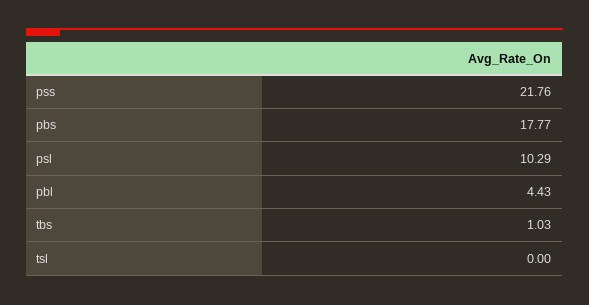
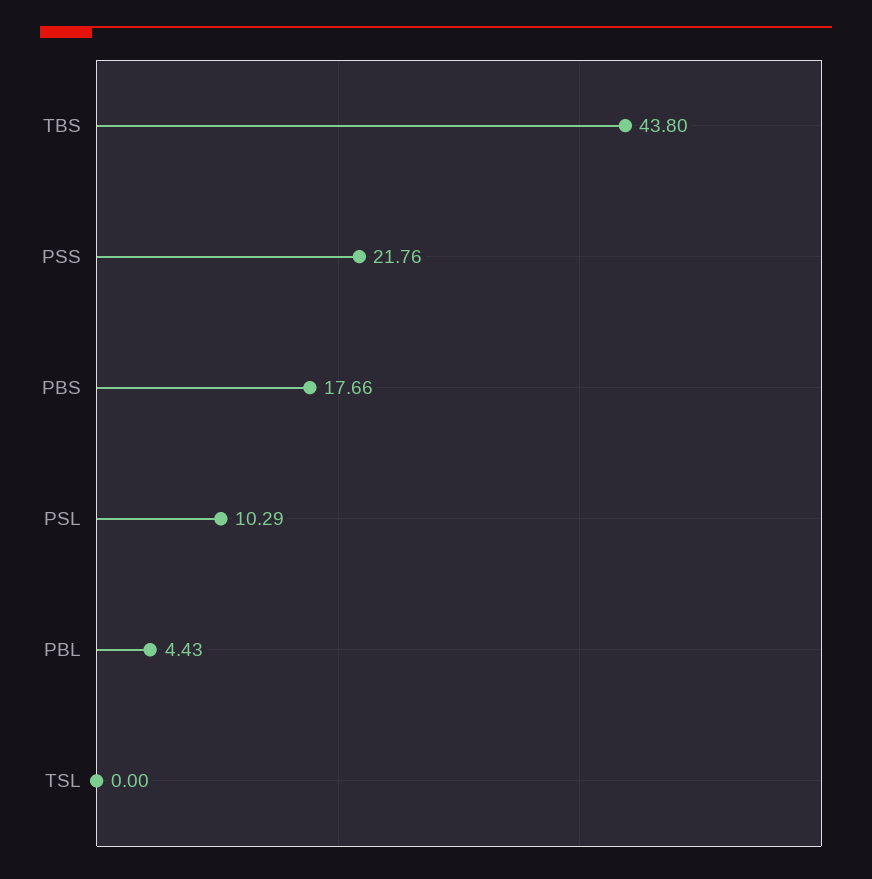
pbs: 17.77 -> 17.66
tbs: 1.03 -> 43.8

